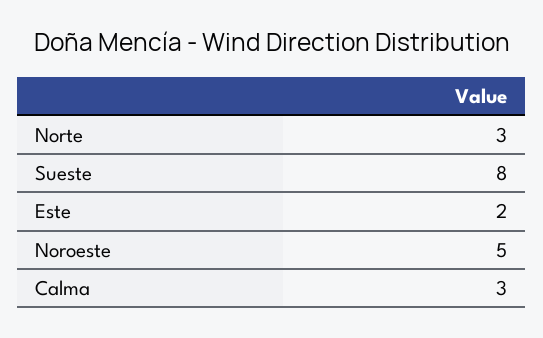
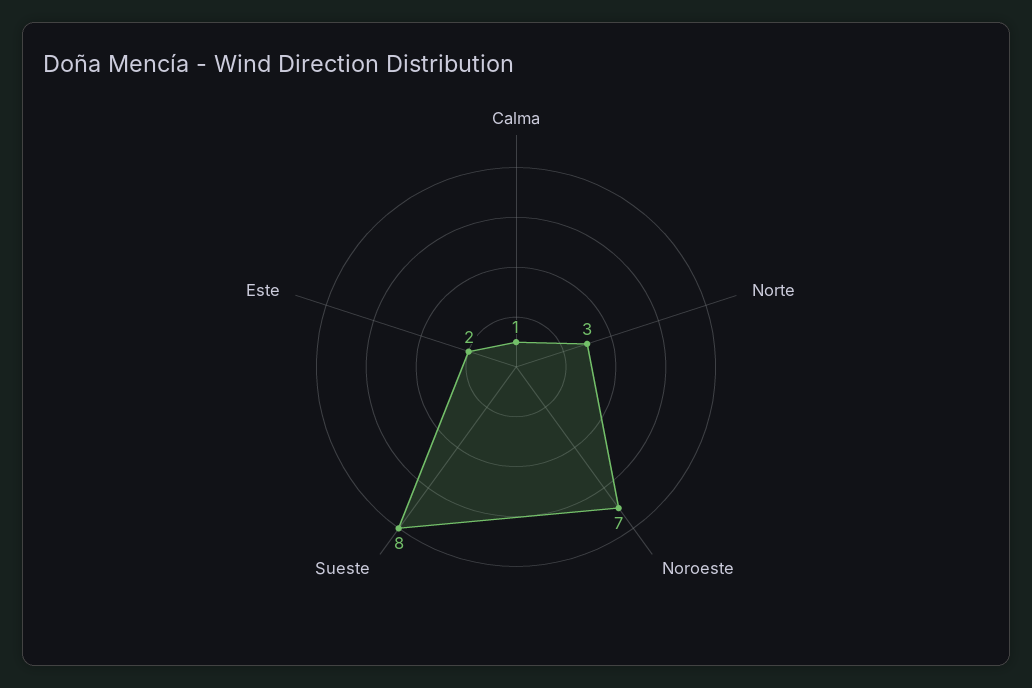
Noroeste: 5 -> 7
Calma: 3 -> 1

